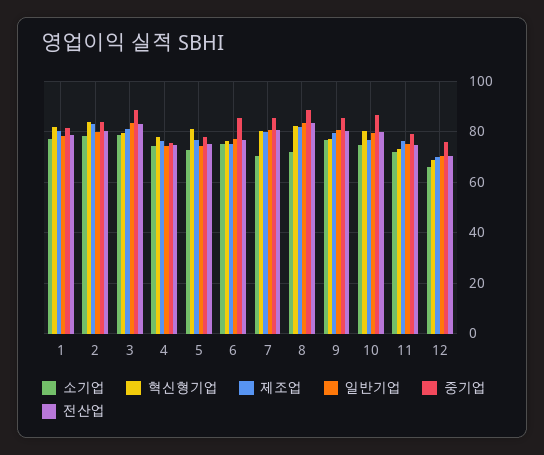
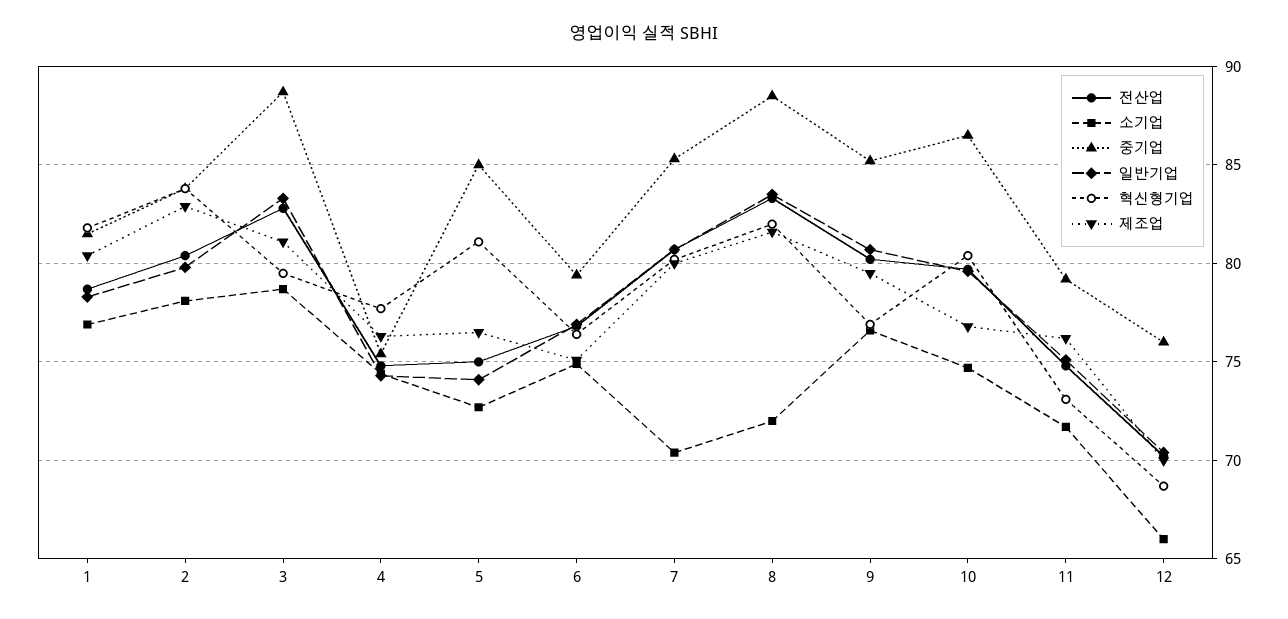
중기업, 5: 77.5 -> 85
중기업, 6: 85 -> 79.5

